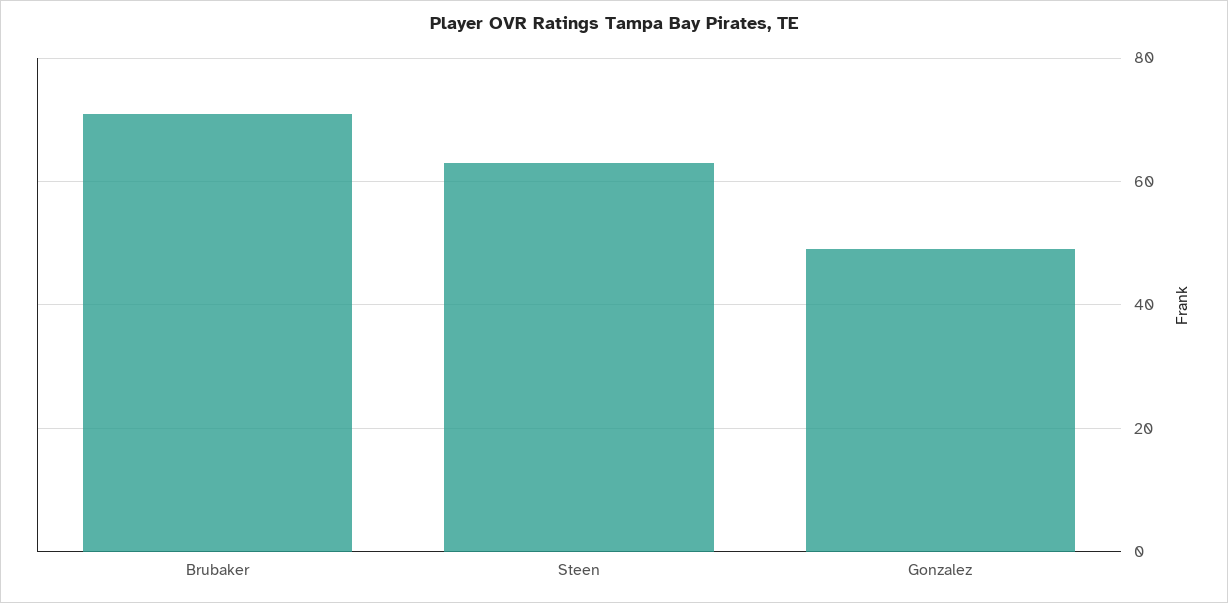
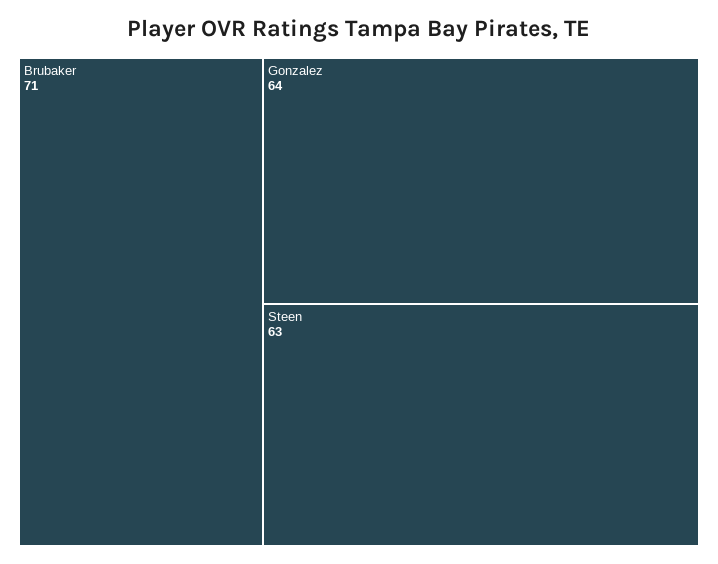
Gonzalez: 50 -> 64

